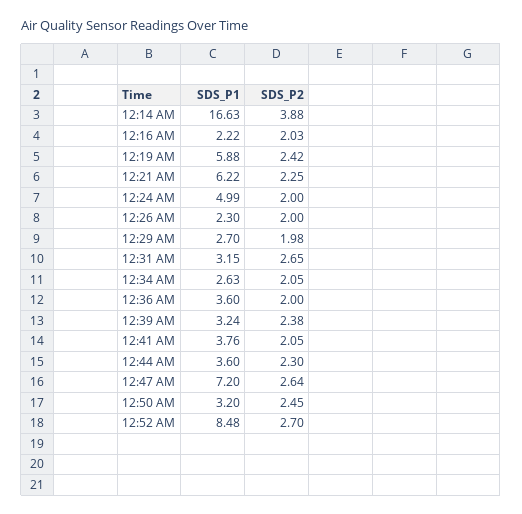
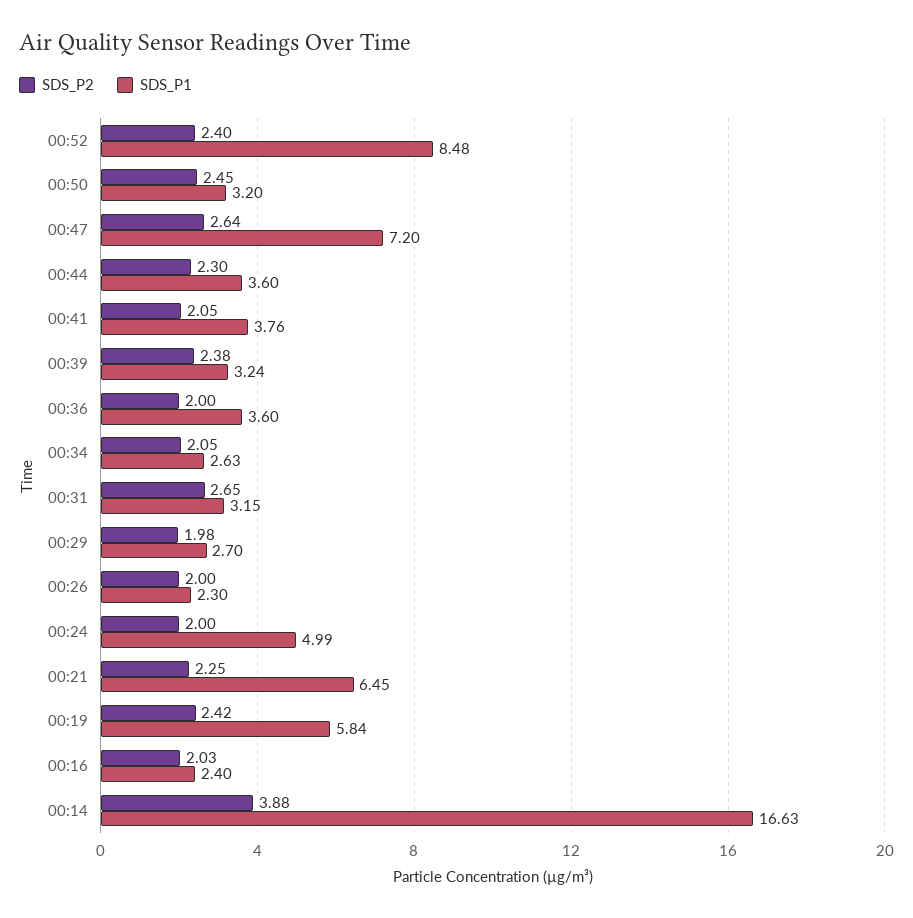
SDS_P1, 12:16 AM: 2.22 -> 2.4
SDS_P1, 12:19 AM: 5.88 -> 5.84
SDS_P1, 12:21 AM: 6.22 -> 6.45
SDS_P2, 12:52 AM: 2.7 -> 2.4

